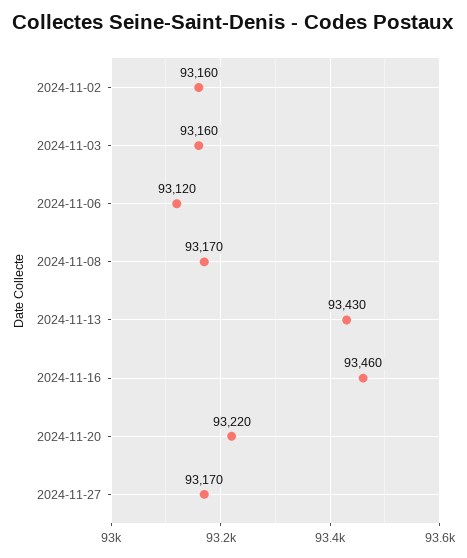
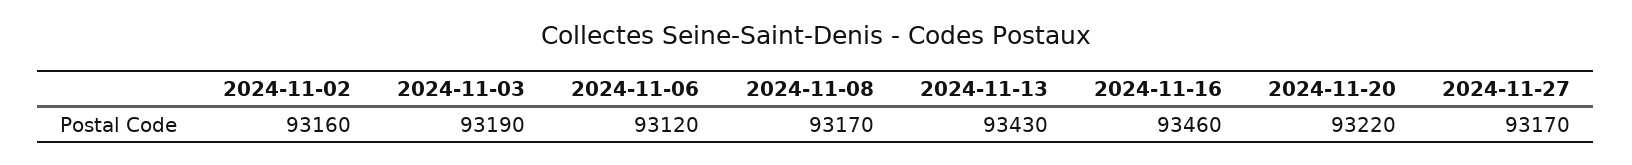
2024-11-03: 93160 -> 93190

